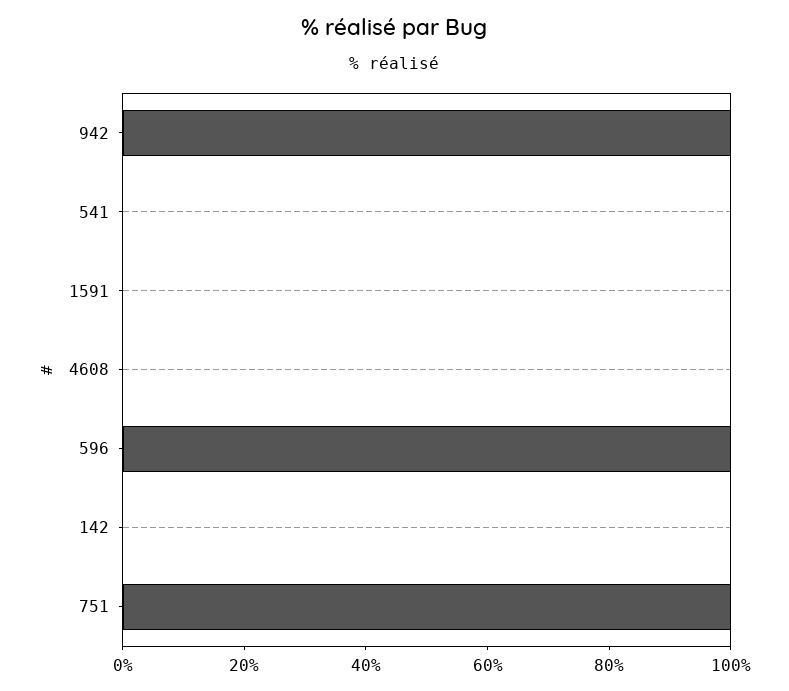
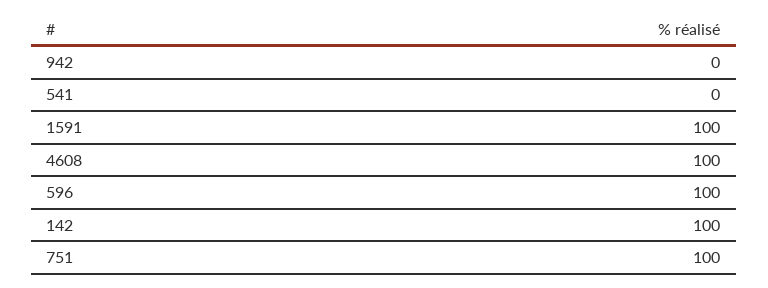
942: 100 -> 0
1591: 0 -> 100
4608: 0 -> 100
142: 0 -> 100

